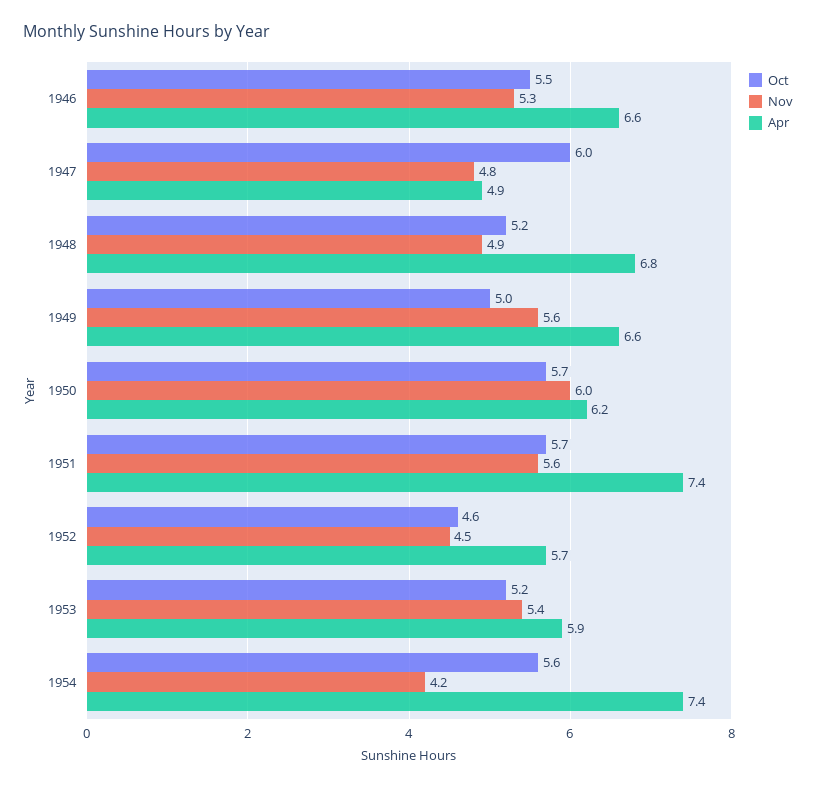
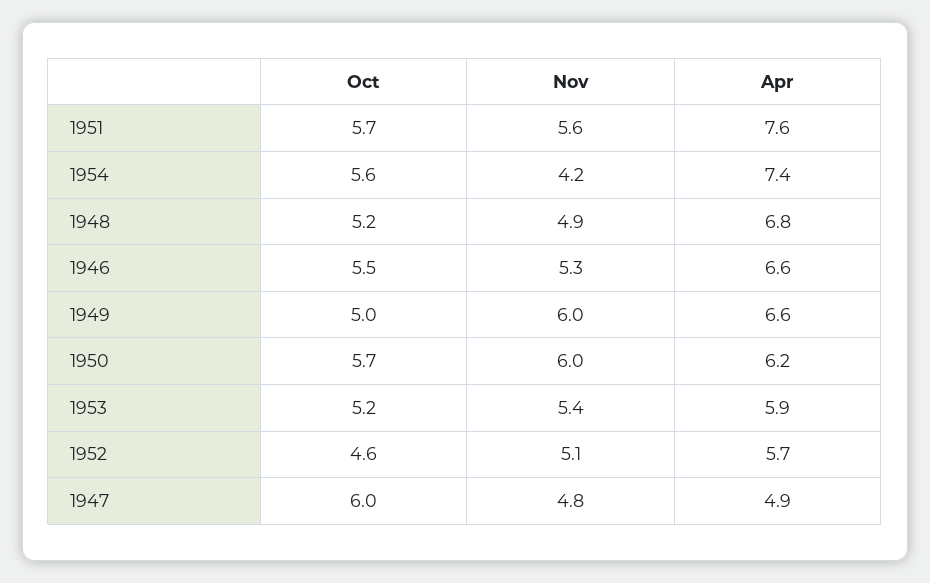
Nov, 1949: 5.6 -> 6
Apr, 1951: 7.4 -> 7.6
Nov, 1952: 4.5 -> 5.1

